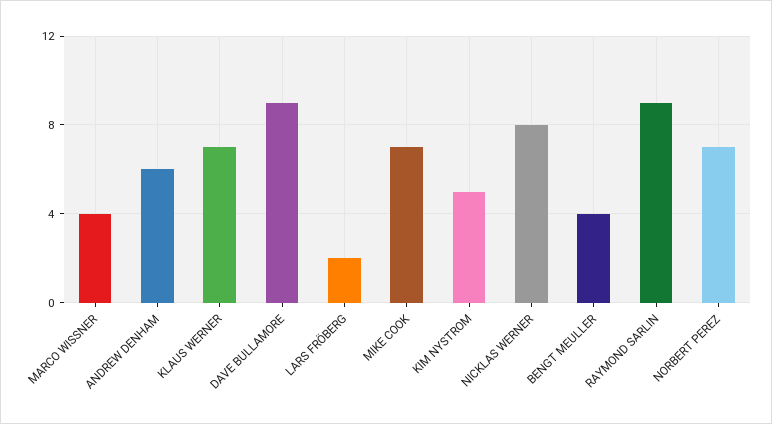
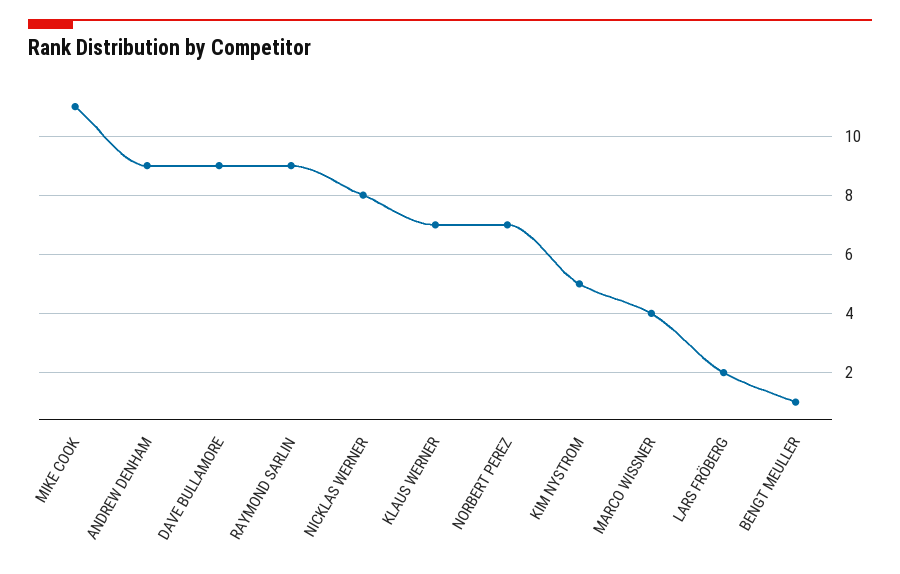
ANDREW DENHAM: 6 -> 9
MIKE COOK: 7 -> 11
BENGT MEULLER: 4 -> 1

